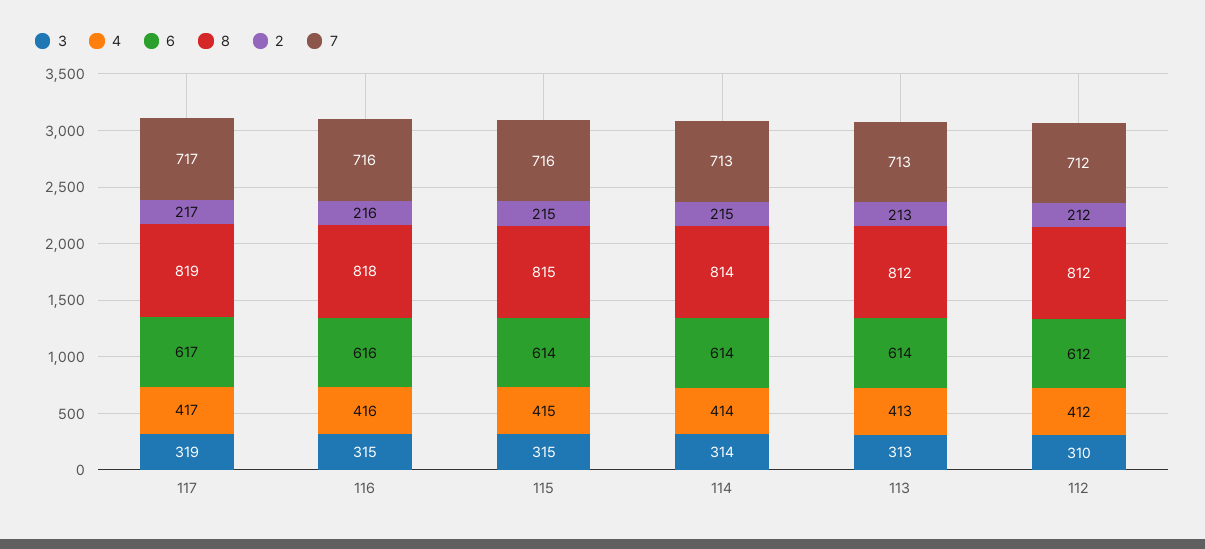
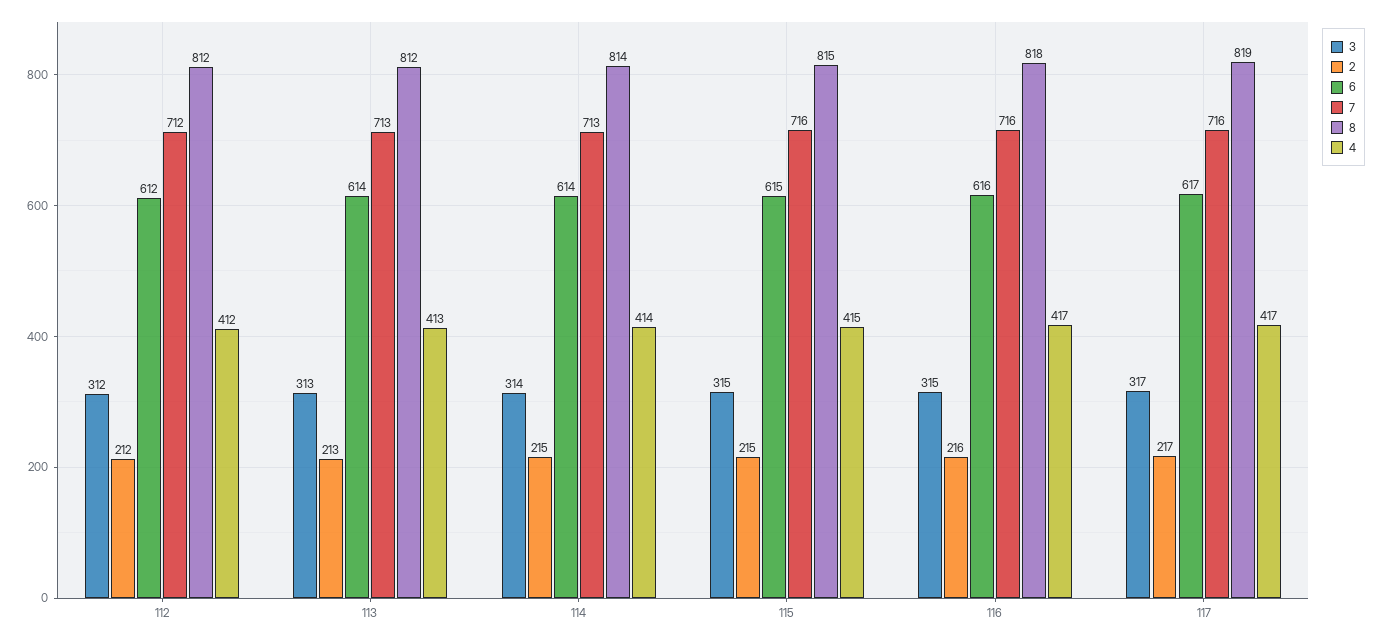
3, 117: 319 -> 317
7, 117: 717 -> 716
4, 116: 416 -> 417
6, 115: 614 -> 615
3, 112: 310 -> 312

